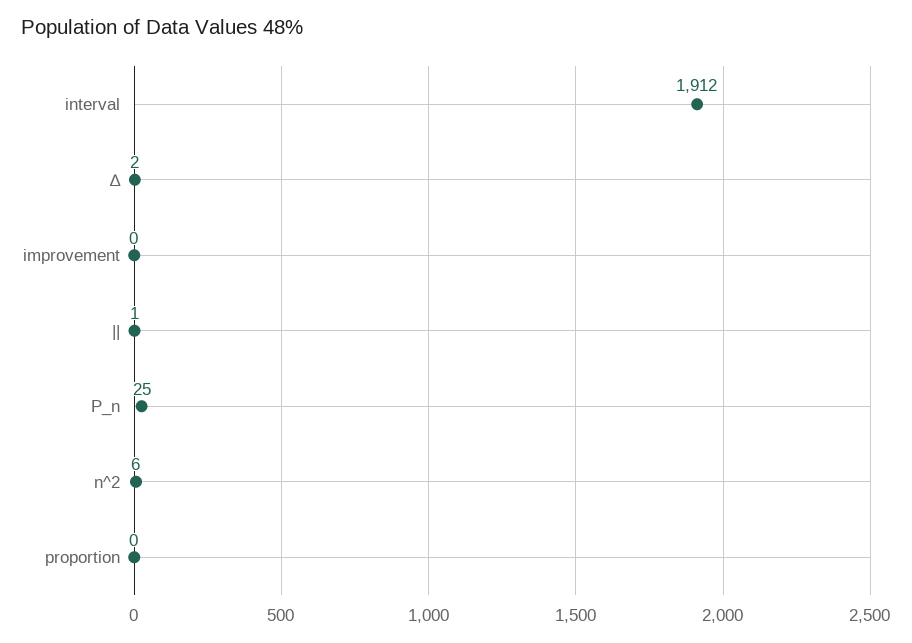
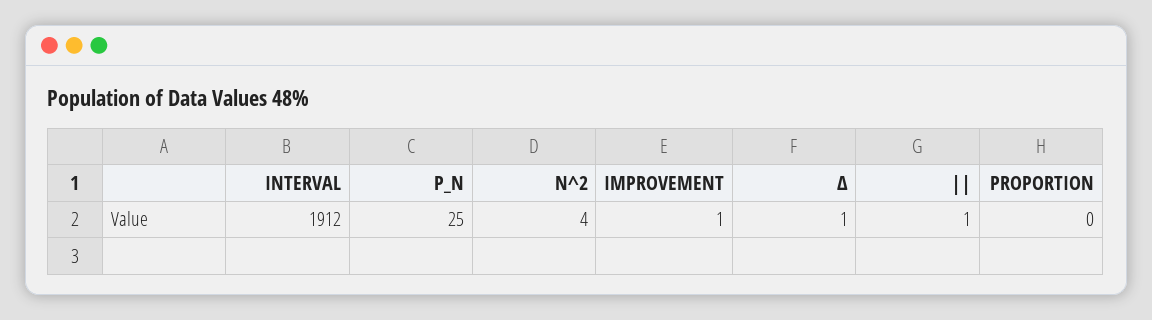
∆: 2 -> 1
improvement: 0 -> 1
n^2: 6 -> 4

